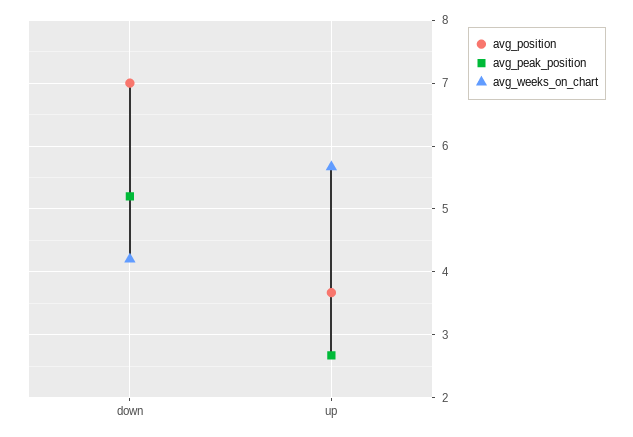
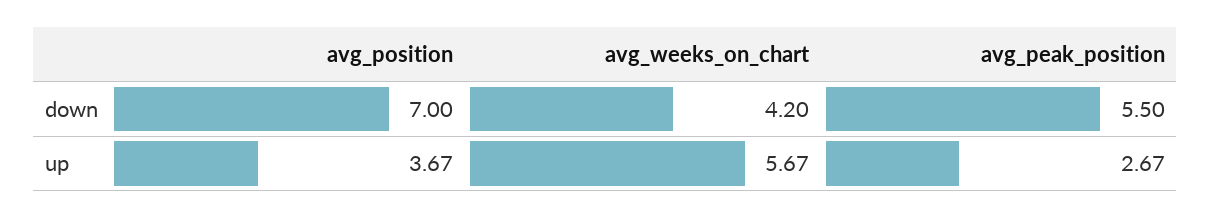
avg_peak_position, down: 5.2 -> 5.5

